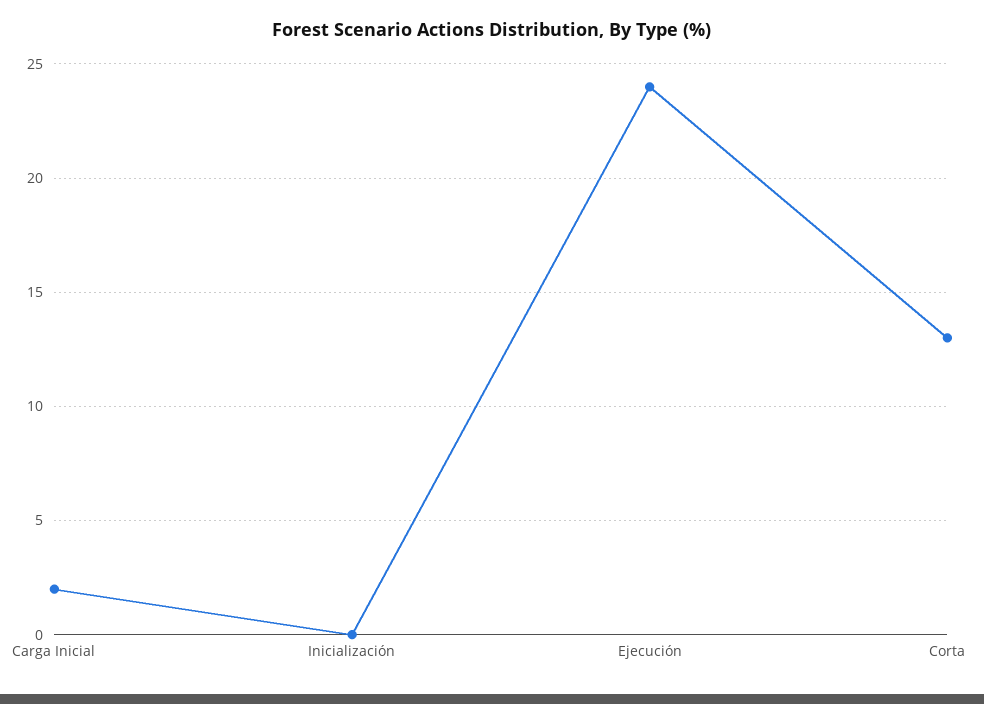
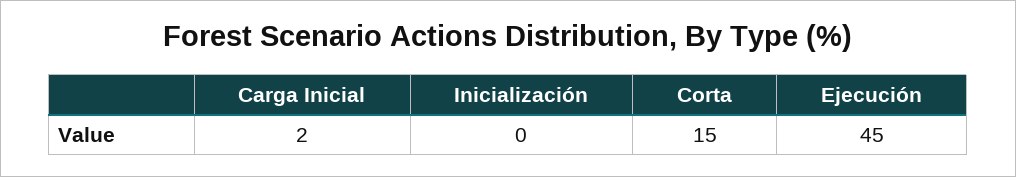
Ejecución: 24 -> 45
Corta: 13 -> 15

